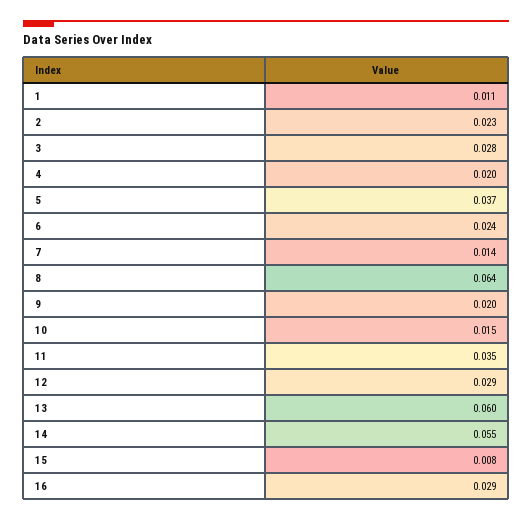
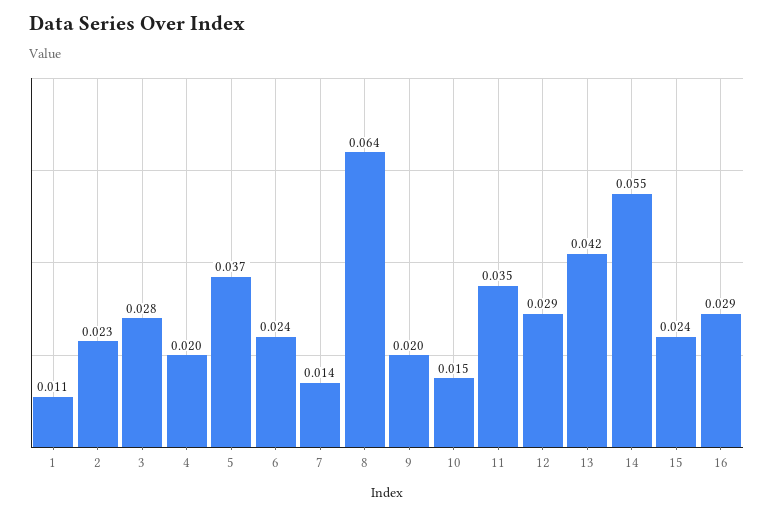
13: 0.06 -> 0.042
15: 0.008 -> 0.024

